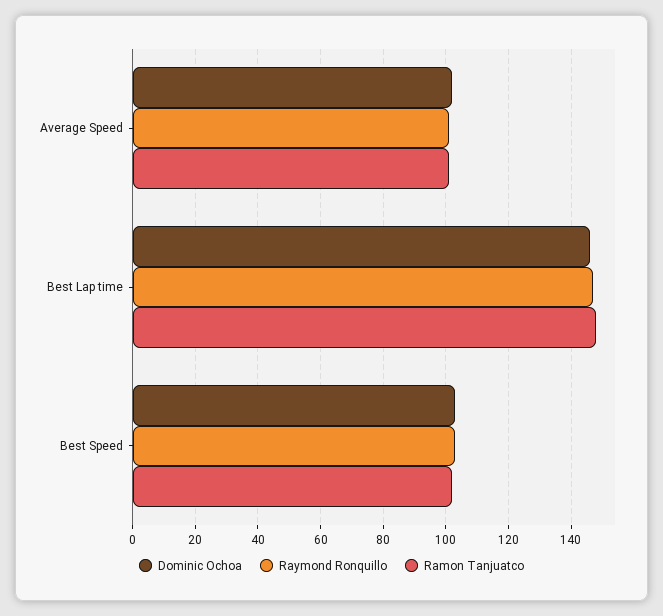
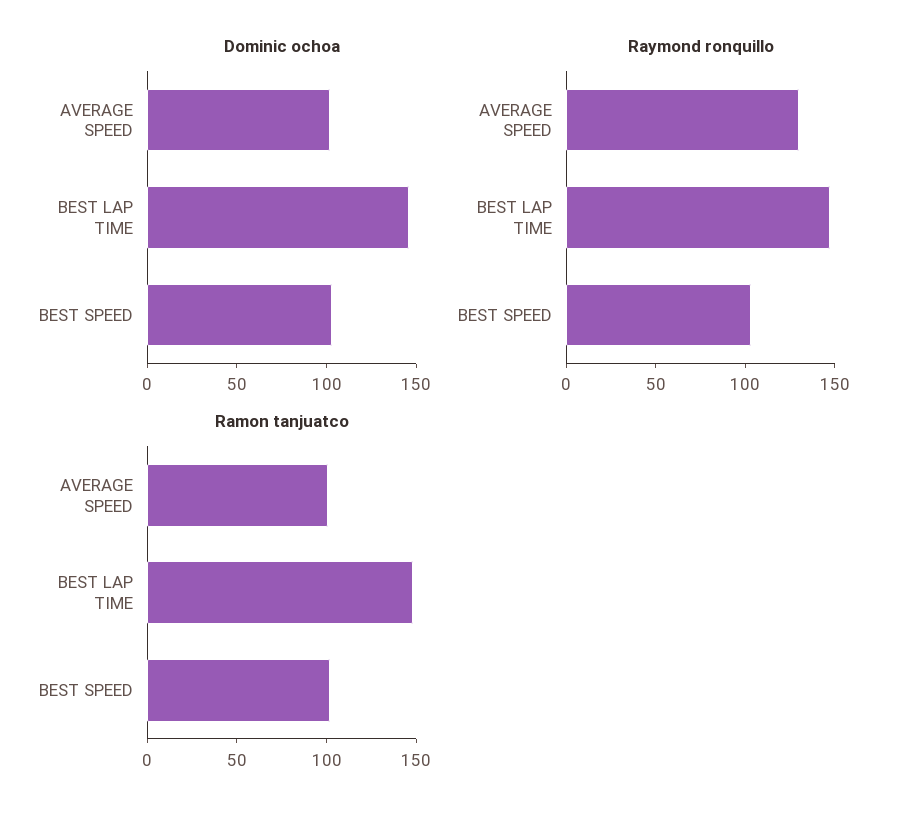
Raymond Ronquillo, Average Speed: 100 -> 130

